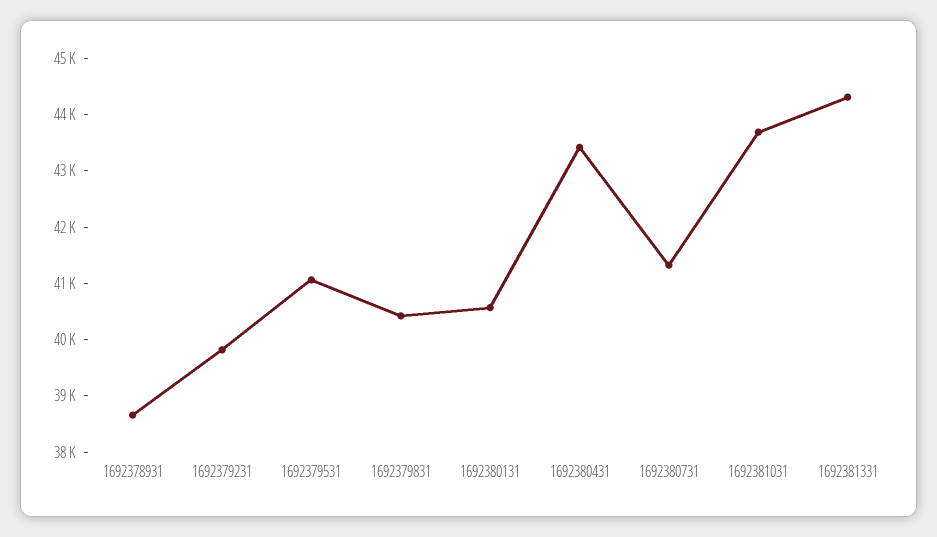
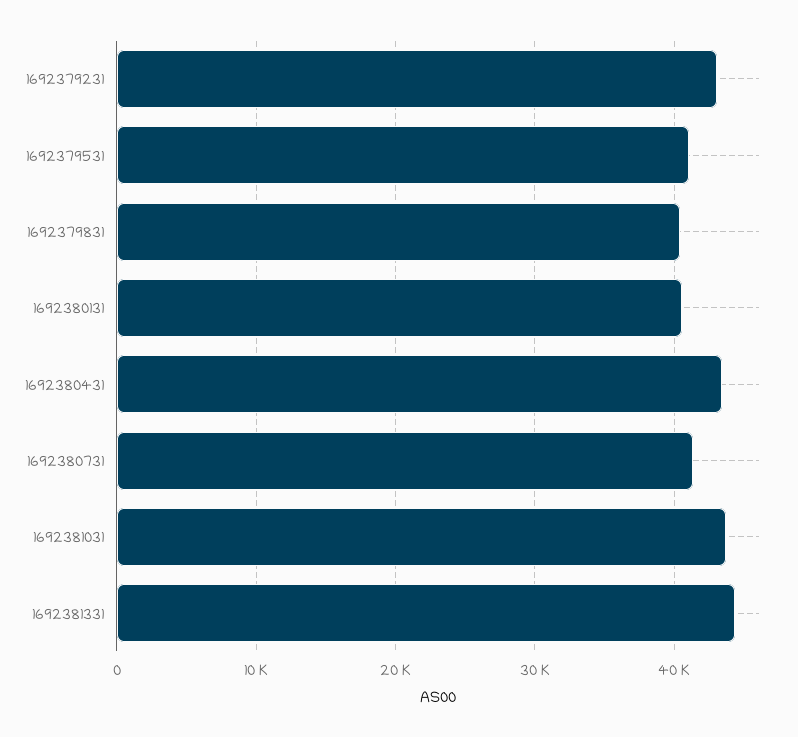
1692378931: 38600 -> none
1692379231: 39800 -> 43000

